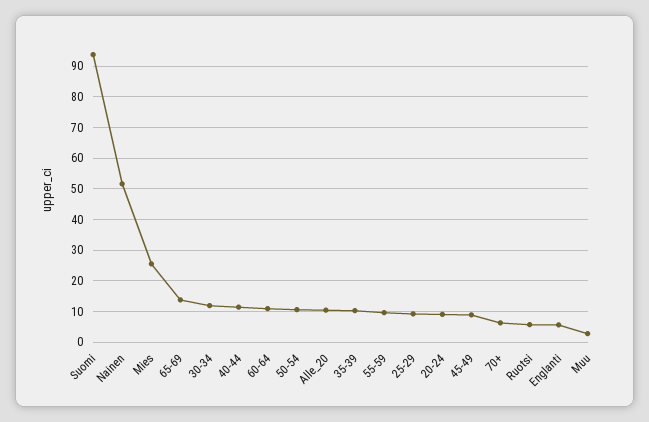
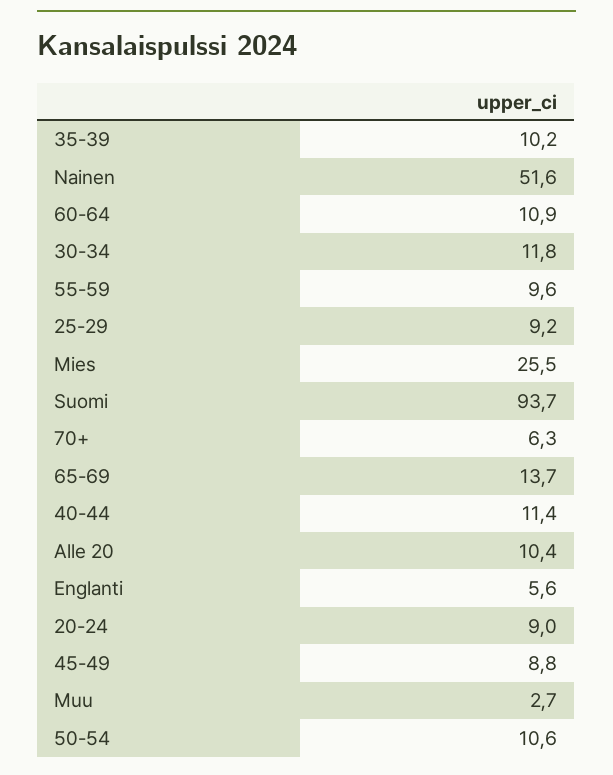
Ruotsi: 6 -> none

